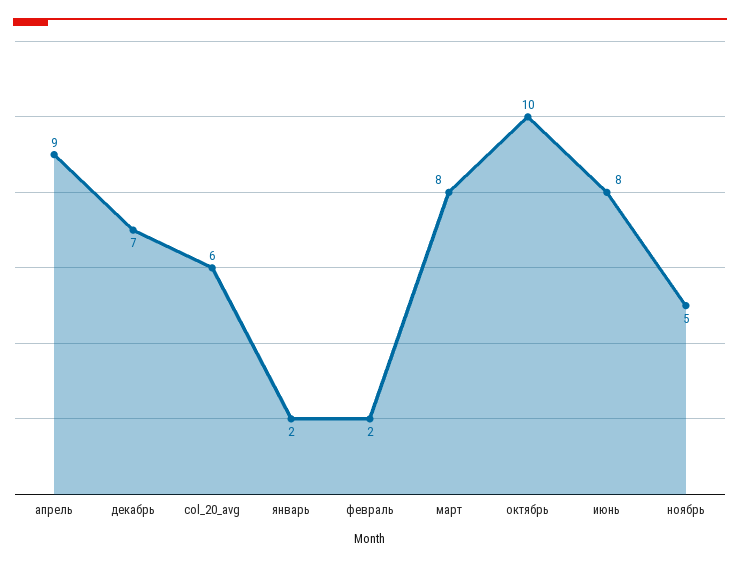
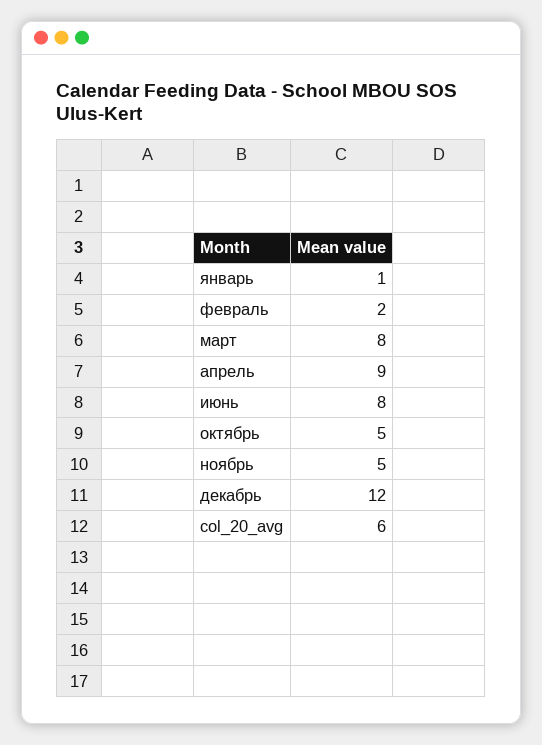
декабрь: 7 -> 12
январь: 2 -> 1
октябрь: 10 -> 5

